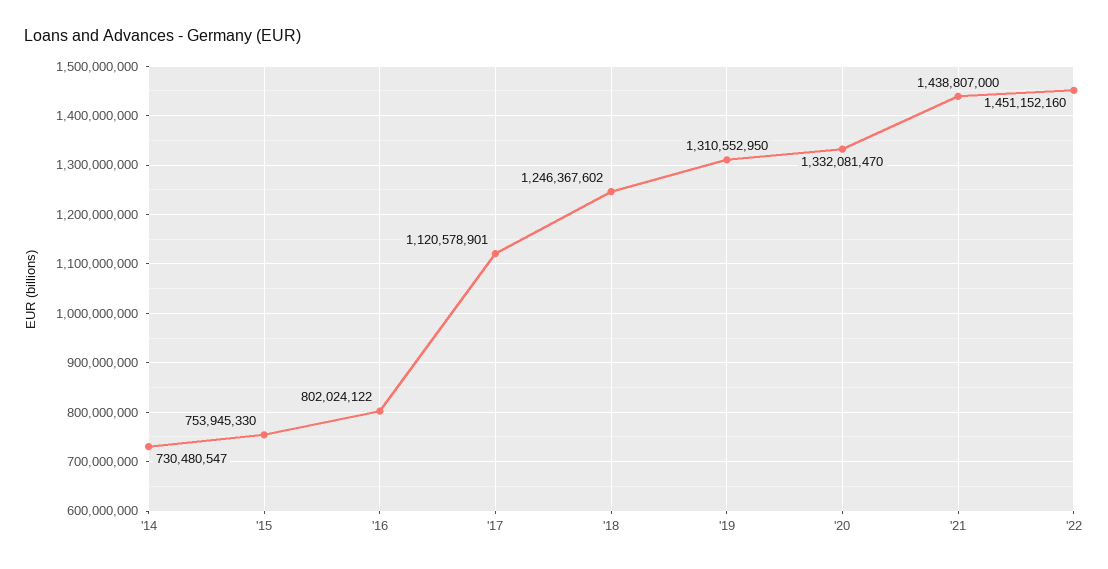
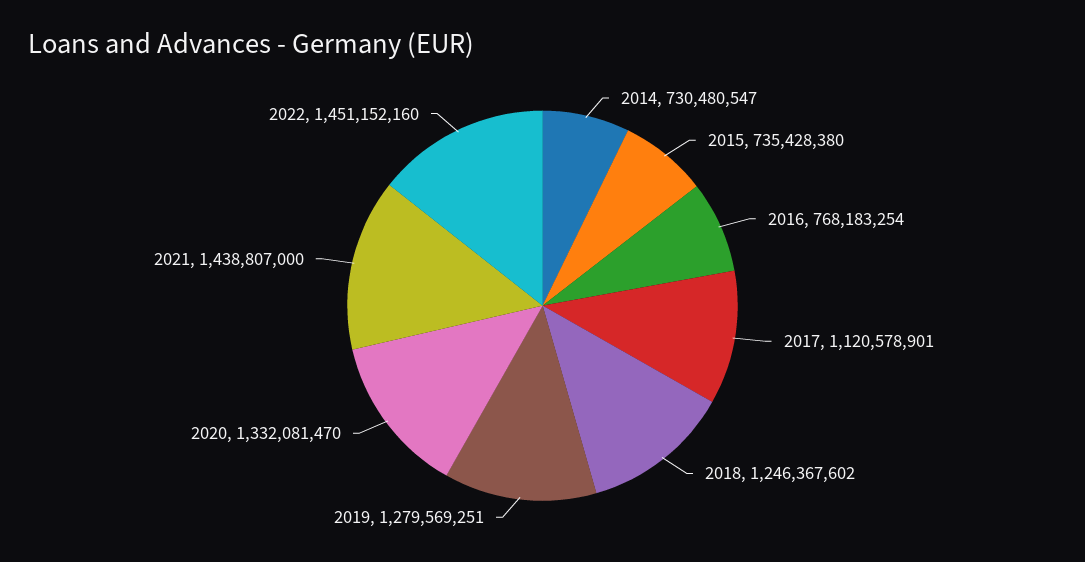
'15: 753945330 -> 735428380
'16: 802024122 -> 768183254
'19: 1310552950 -> 1279569251

